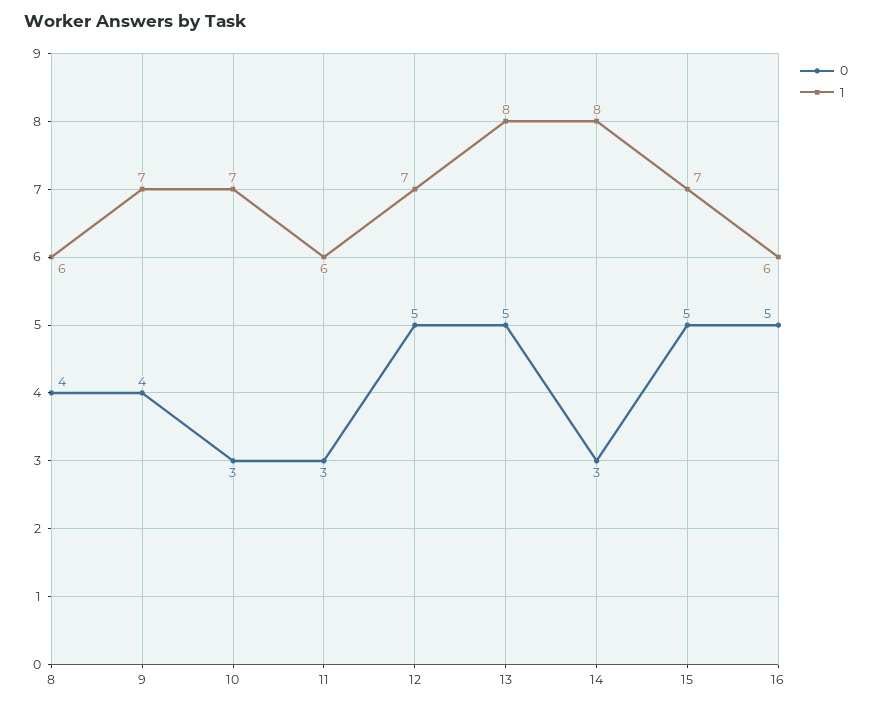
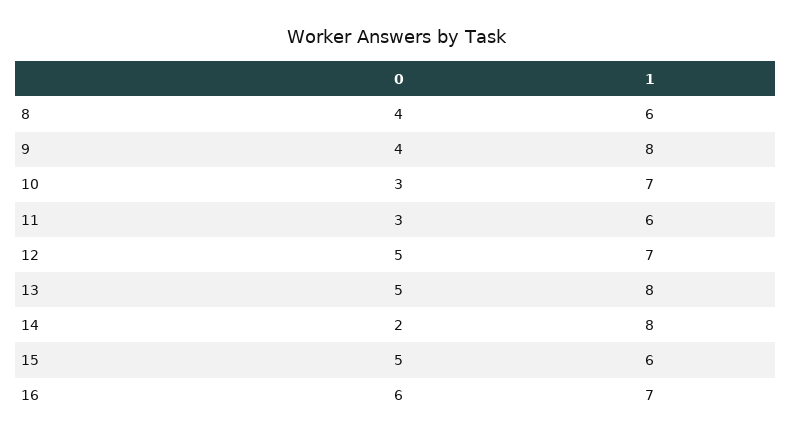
1, 9: 7 -> 8
0, 14: 3 -> 2
1, 15: 7 -> 6
0, 16: 5 -> 6
1, 16: 6 -> 7

